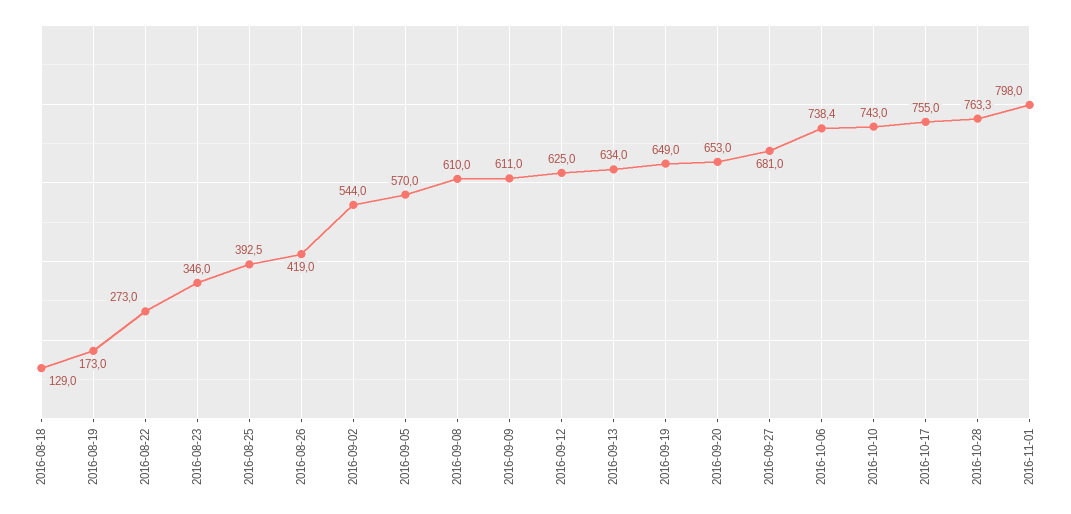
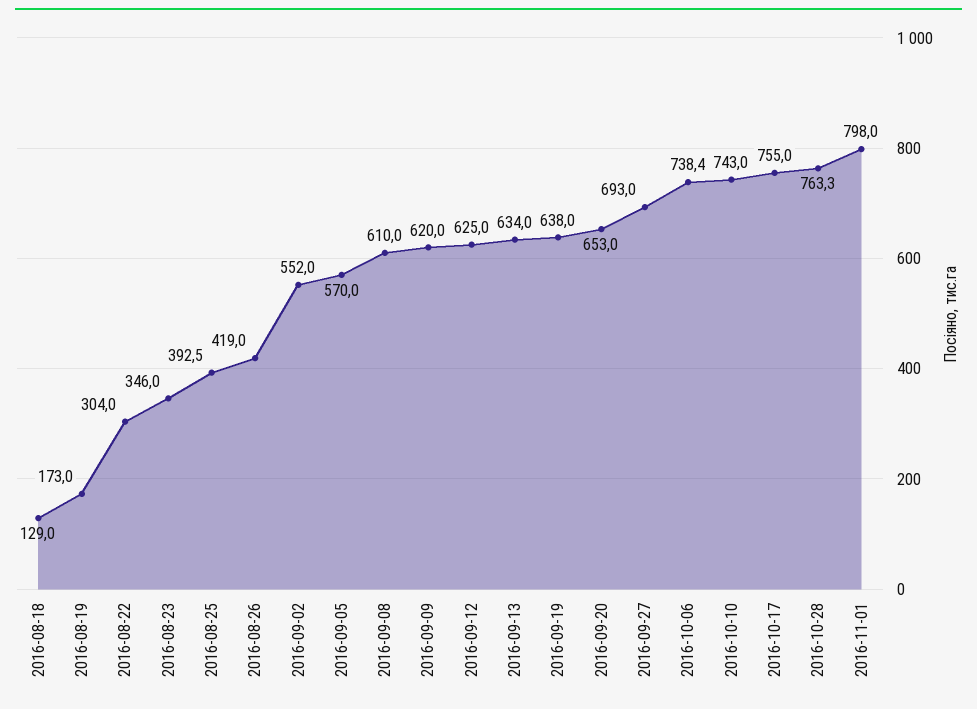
2016-08-22: 273 -> 304
2016-09-02: 544 -> 552
2016-09-09: 611 -> 620
2016-09-19: 649 -> 638
2016-09-27: 681 -> 693

